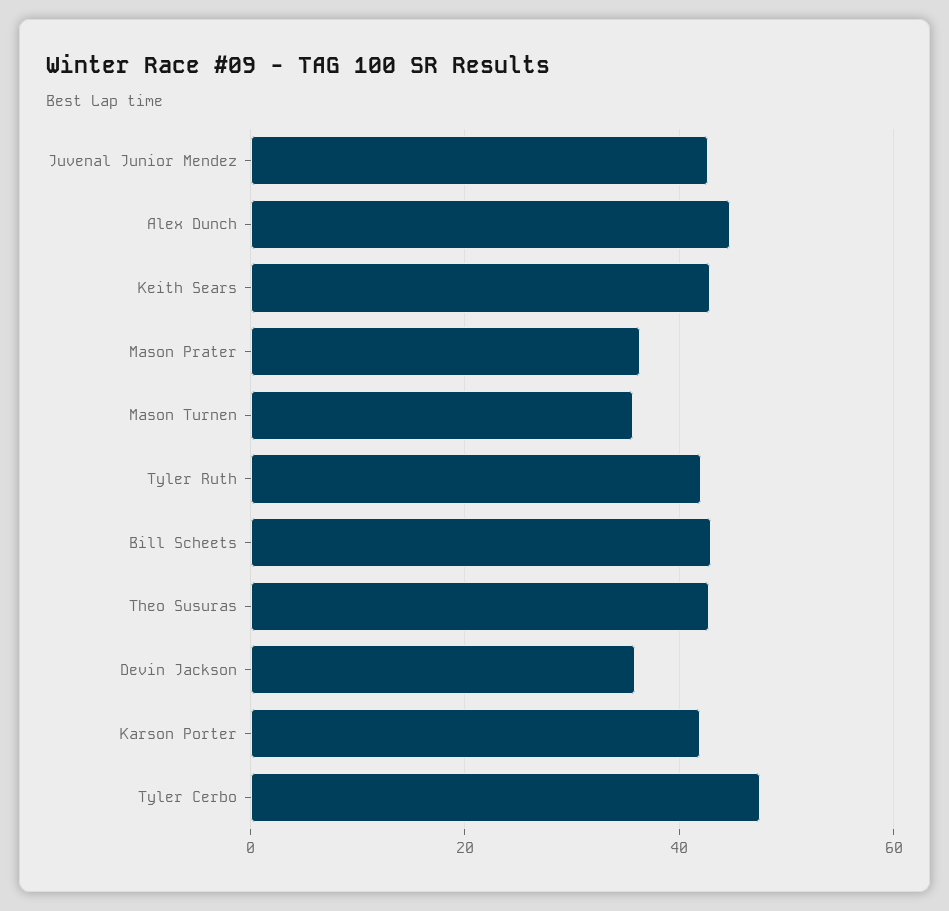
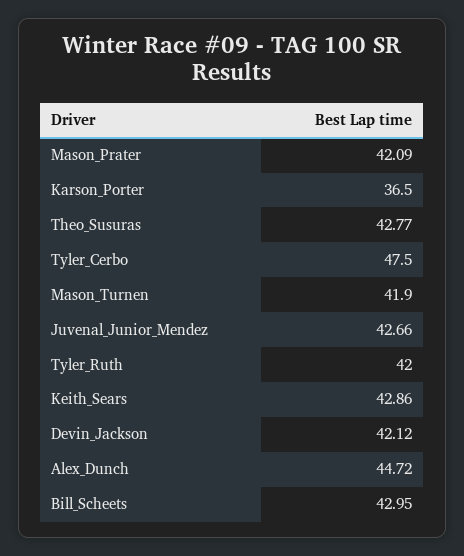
Mason Prater: 36 -> 42.09
Mason Turnen: 36 -> 41.9
Devin Jackson: 36 -> 42.12
Karson Porter: 42 -> 36.5

